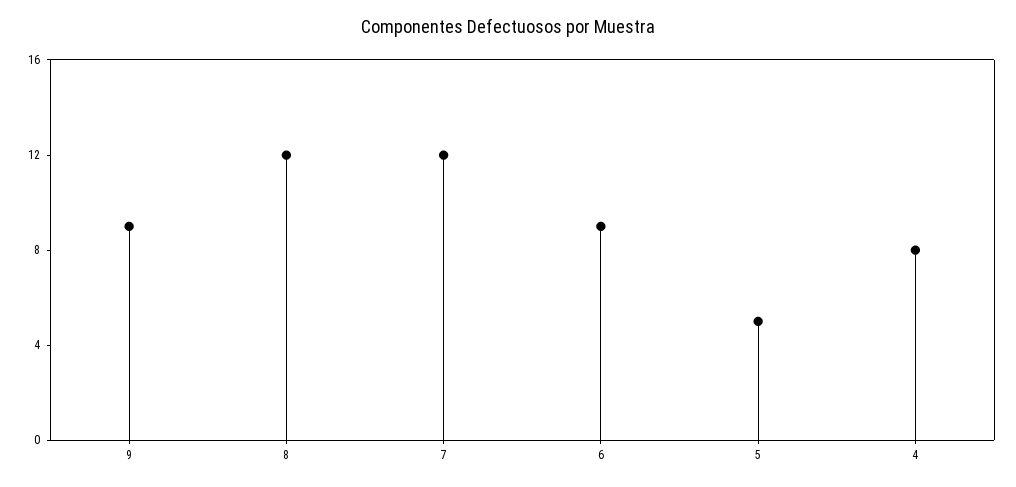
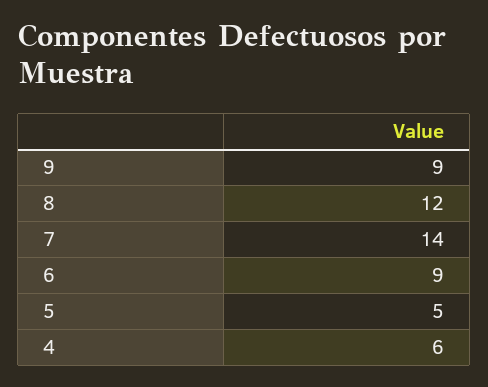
7: 12 -> 14
4: 8 -> 6

